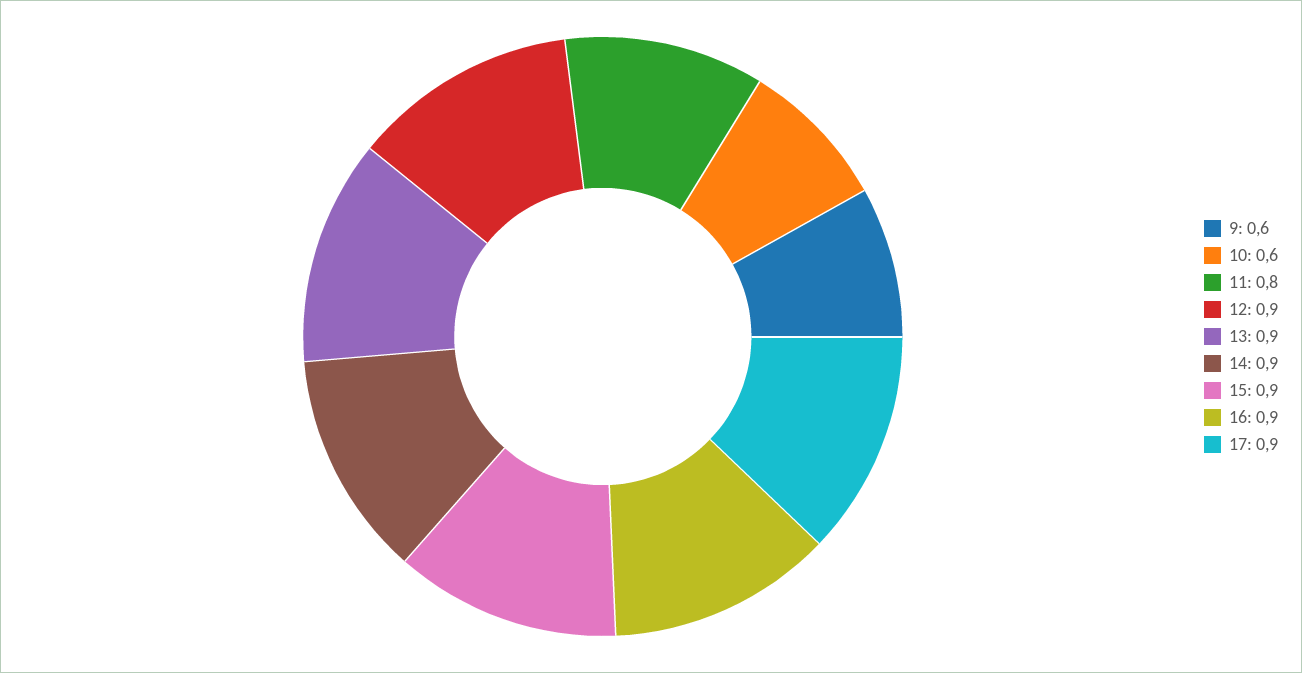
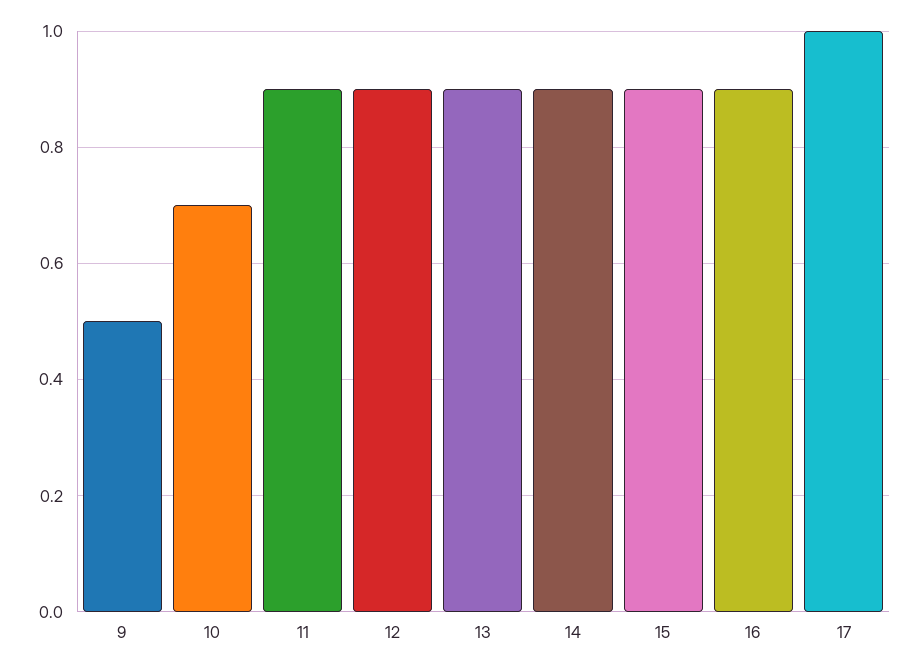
9: 0.6 -> 0.5
10: 0.6 -> 0.7
11: 0.8 -> 0.9
17: 0.9 -> 1

